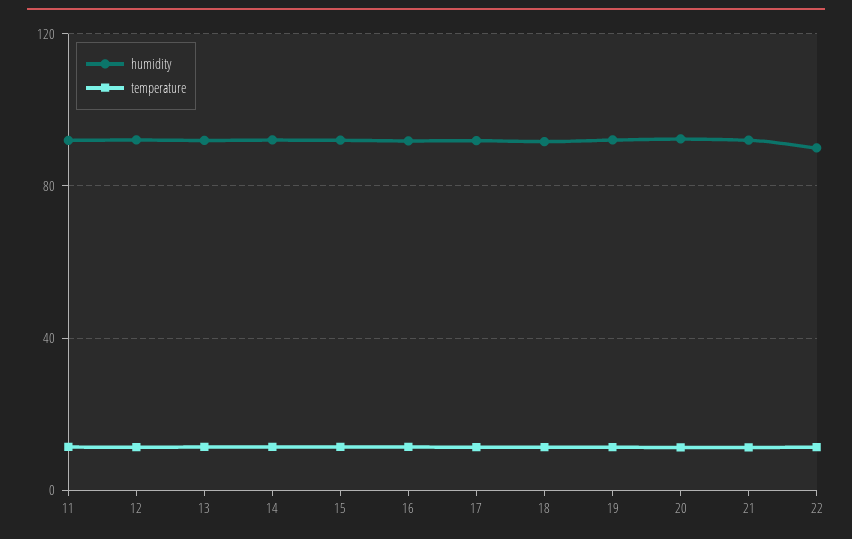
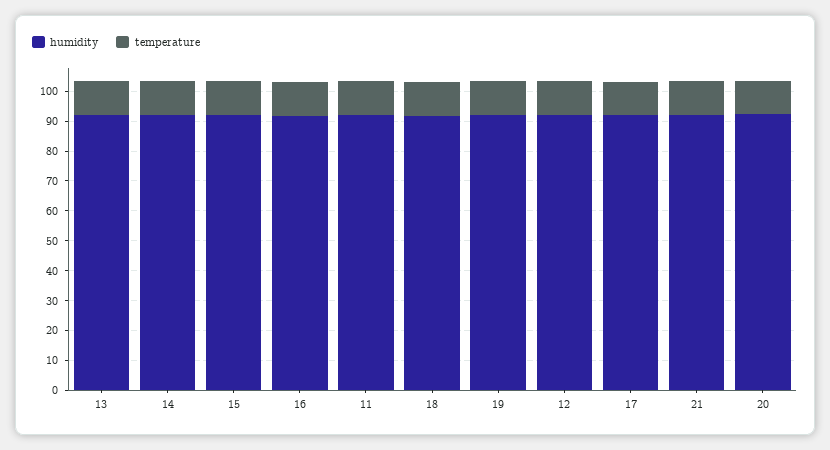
humidity, 22: 90 -> none
temperature, 22: 10 -> none

